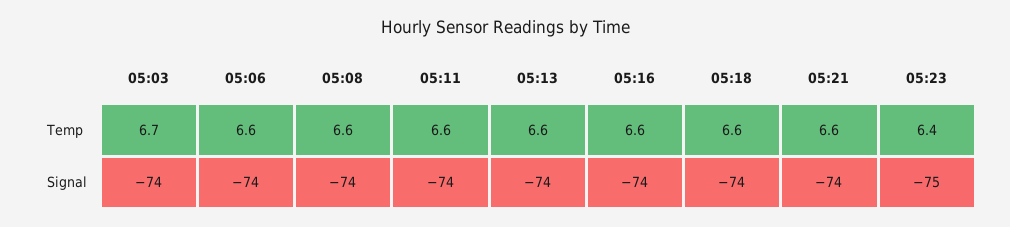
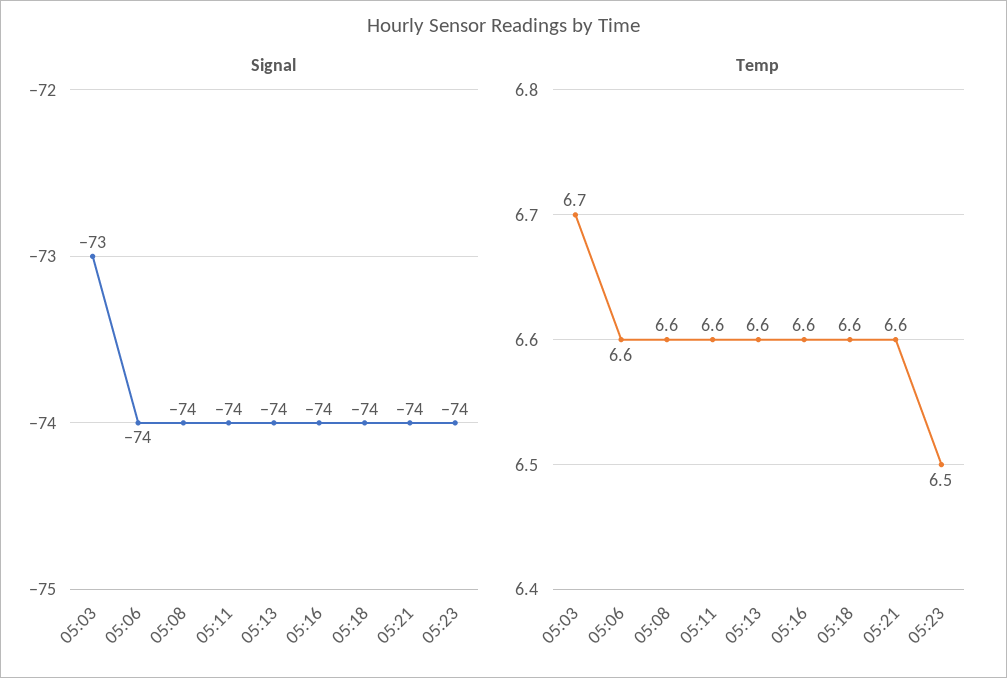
Temp, 05:23: 6.4 -> 6.5
Signal, 05:03: -74 -> -73
Signal, 05:23: -75 -> -74

